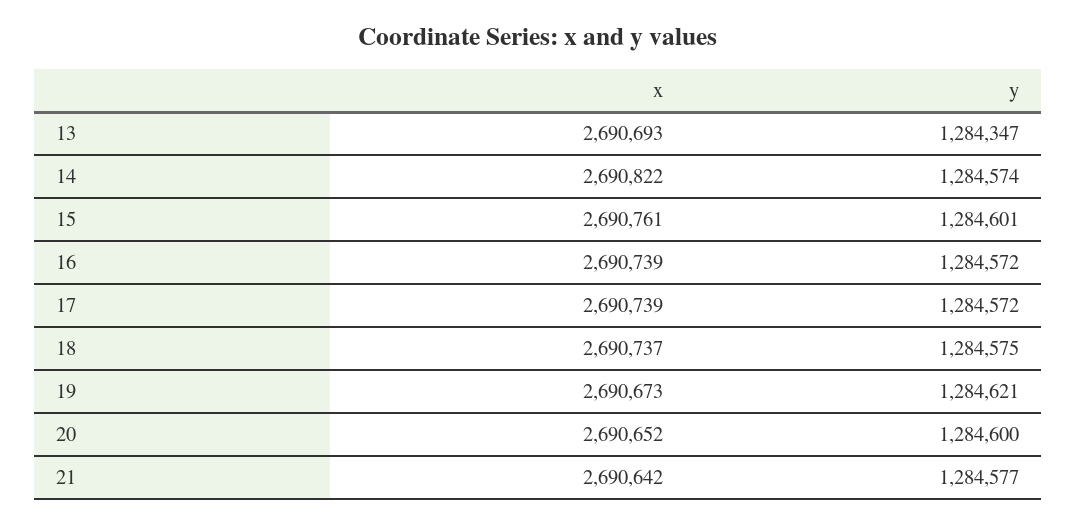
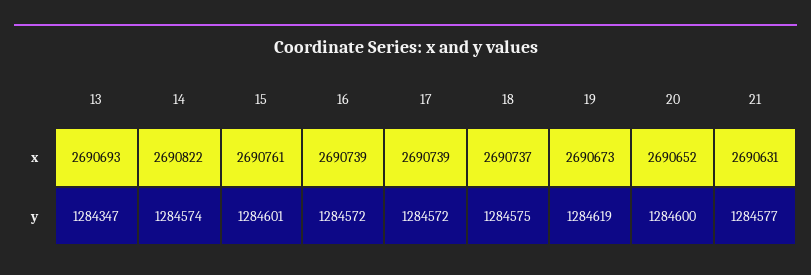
y, 19: 1284621 -> 1284619
x, 21: 2690642 -> 2690631

